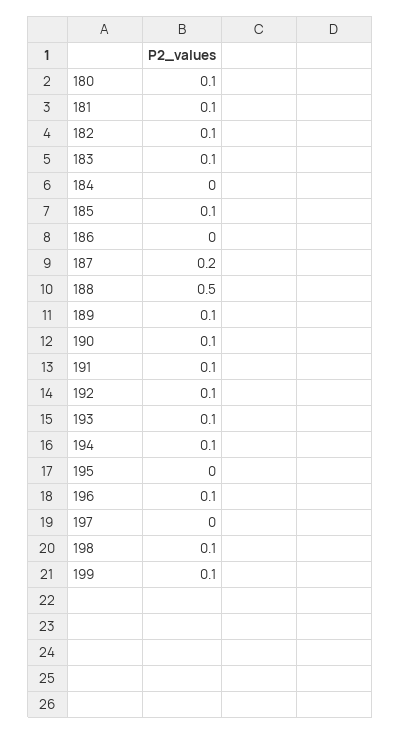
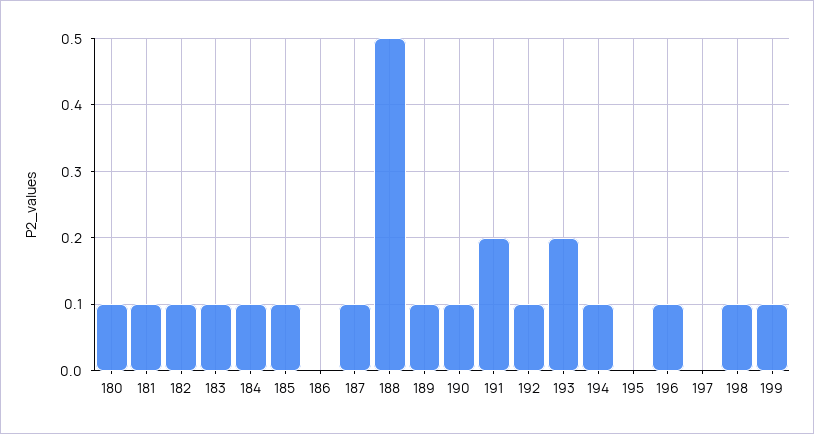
184: 0 -> 0.1
187: 0.2 -> 0.1
191: 0.1 -> 0.2
193: 0.1 -> 0.2

